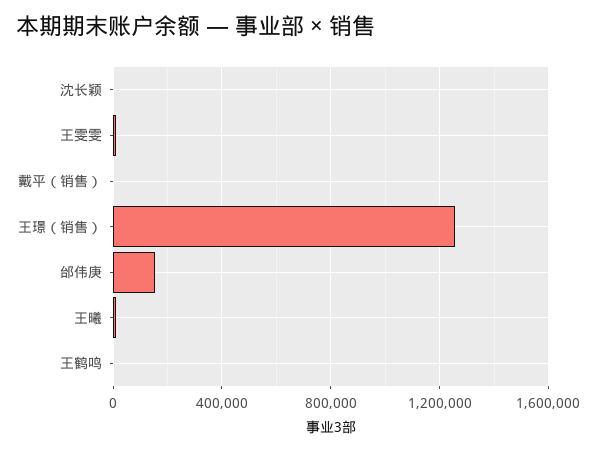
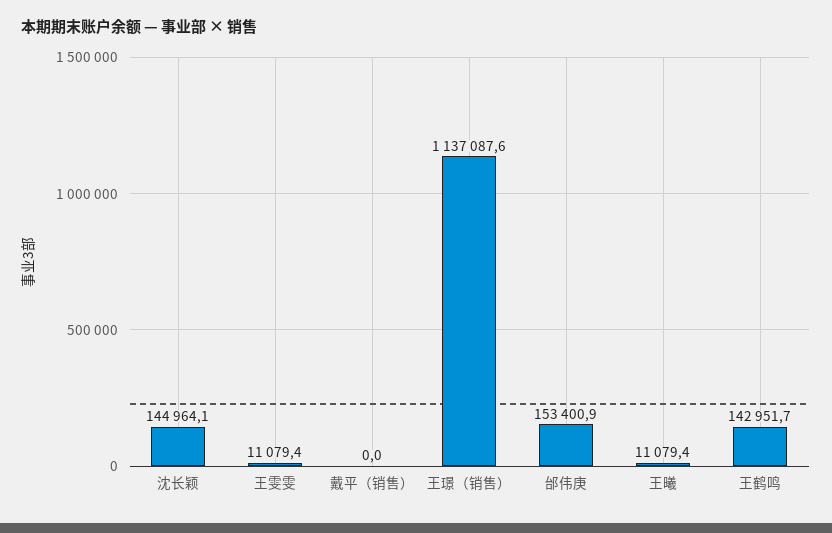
沈长颖: 0 -> 144964.1
王璟（销售）: 1250000 -> 1137087.6
王鹤鸣: 0 -> 142951.7

